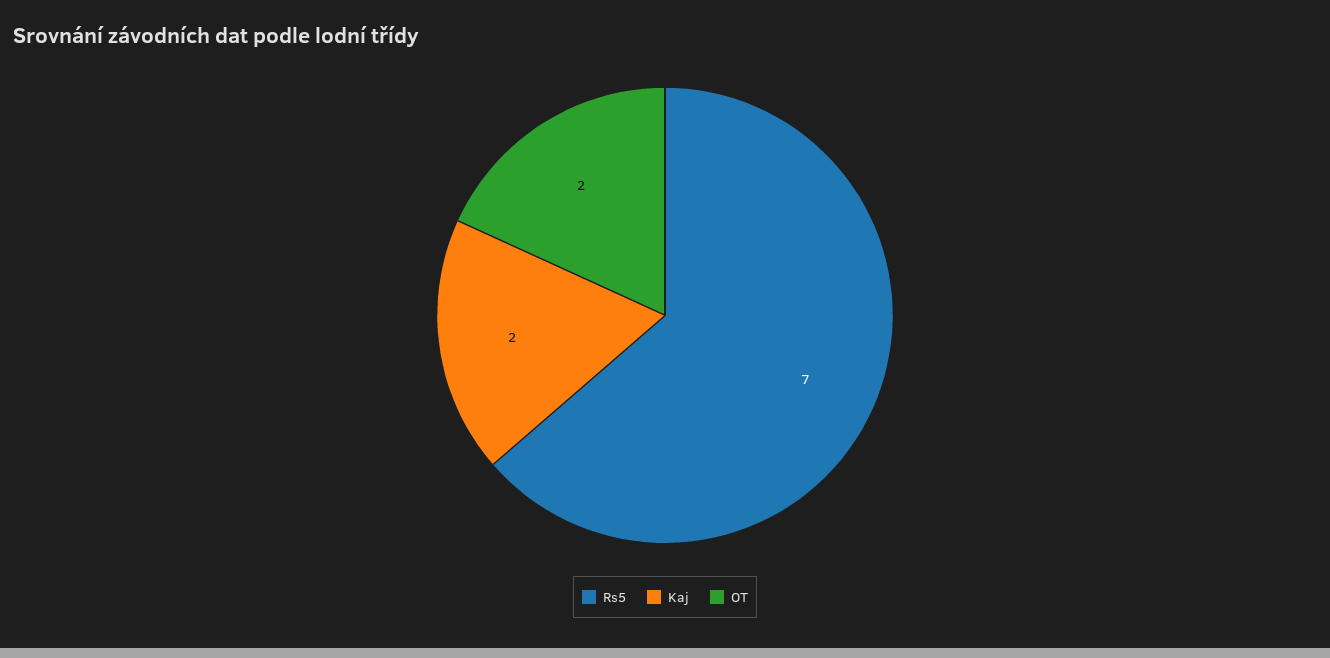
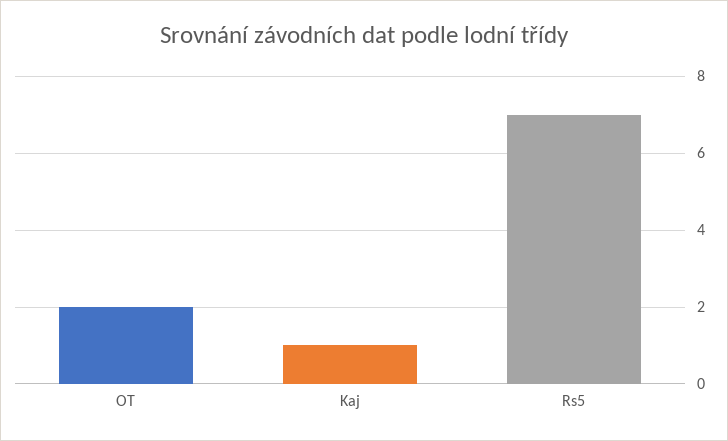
Kaj: 2 -> 1

